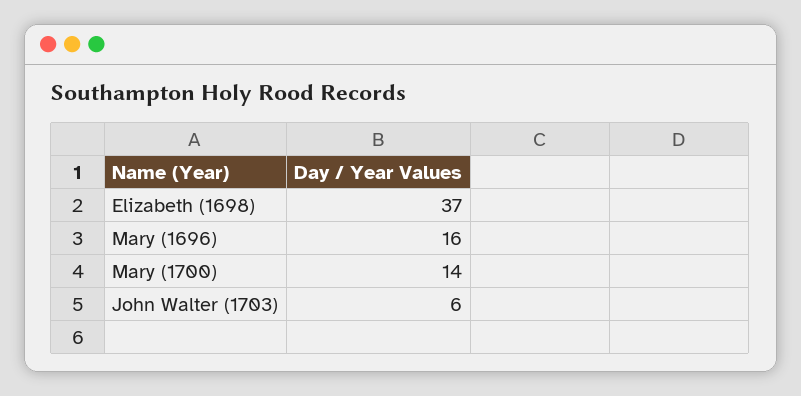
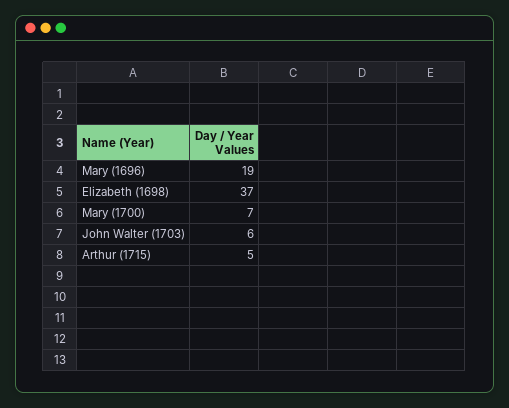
Mary (1696): 16 -> 19
Mary (1700): 14 -> 7
Arthur (1715): none -> 5

